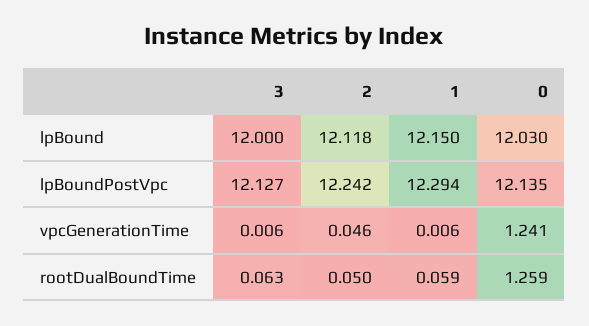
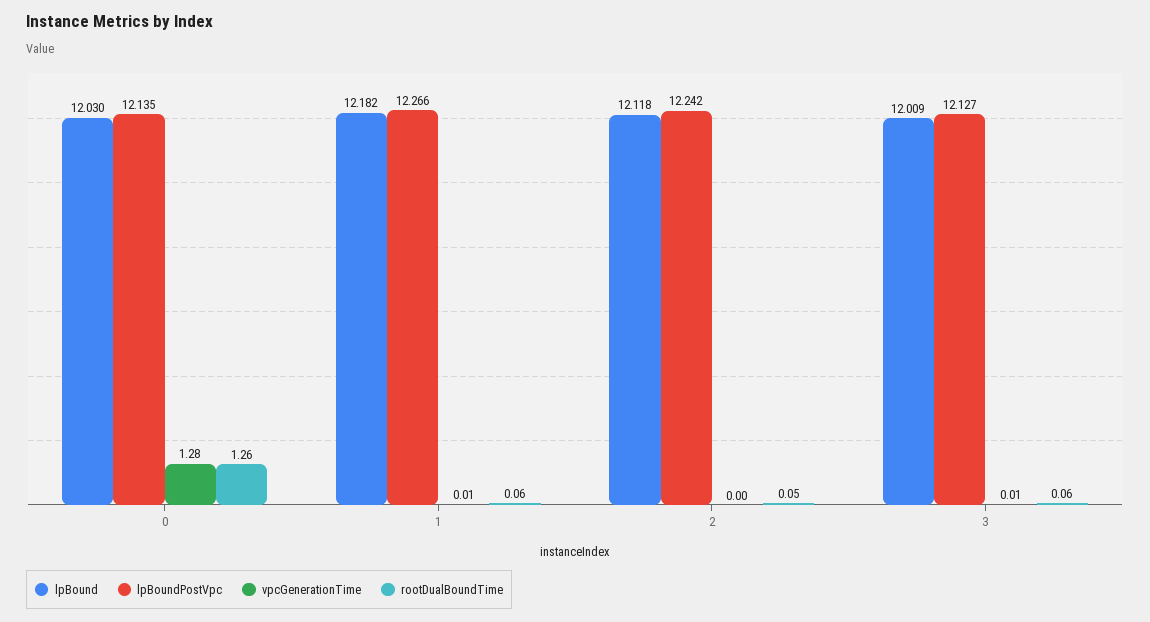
lpBound, 3: 12 -> 12.009
lpBound, 1: 12.15 -> 12.182
lpBoundPostVpc, 1: 12.294 -> 12.266
vpcGenerationTime, 2: 0.046 -> 0
vpcGenerationTime, 0: 1.241 -> 1.28

